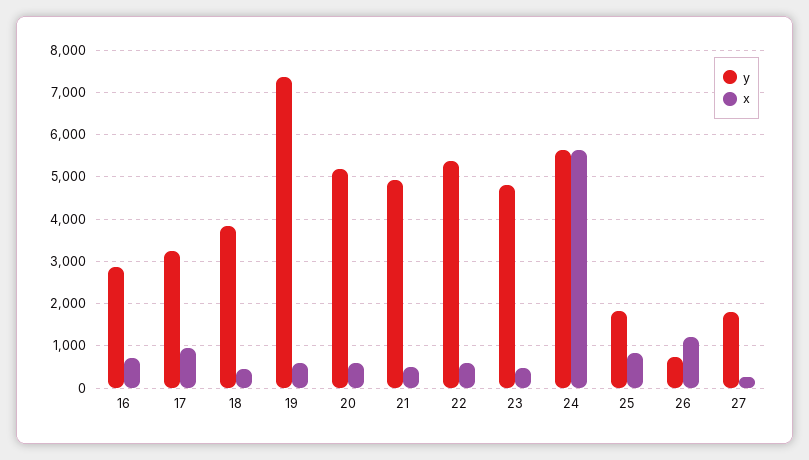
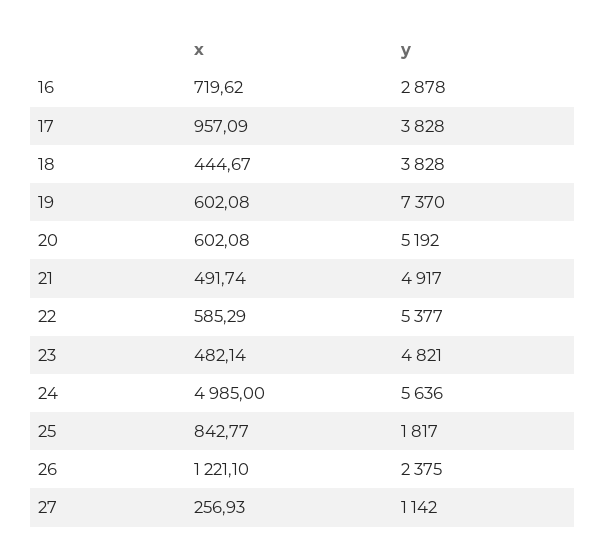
y, 17: 3200 -> 3828
x, 24: 5600 -> 4985
y, 26: 800 -> 2375
y, 27: 1800 -> 1142

